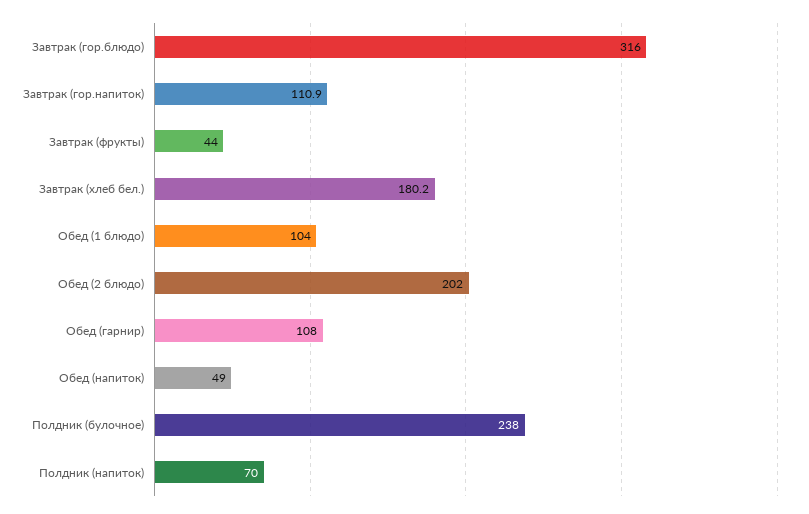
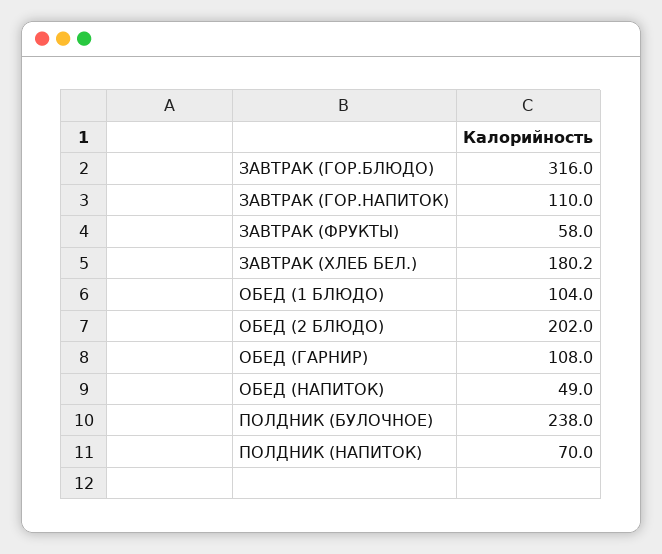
Завтрак (гор.напиток): 110.9 -> 110
Завтрак (фрукты): 44 -> 58

